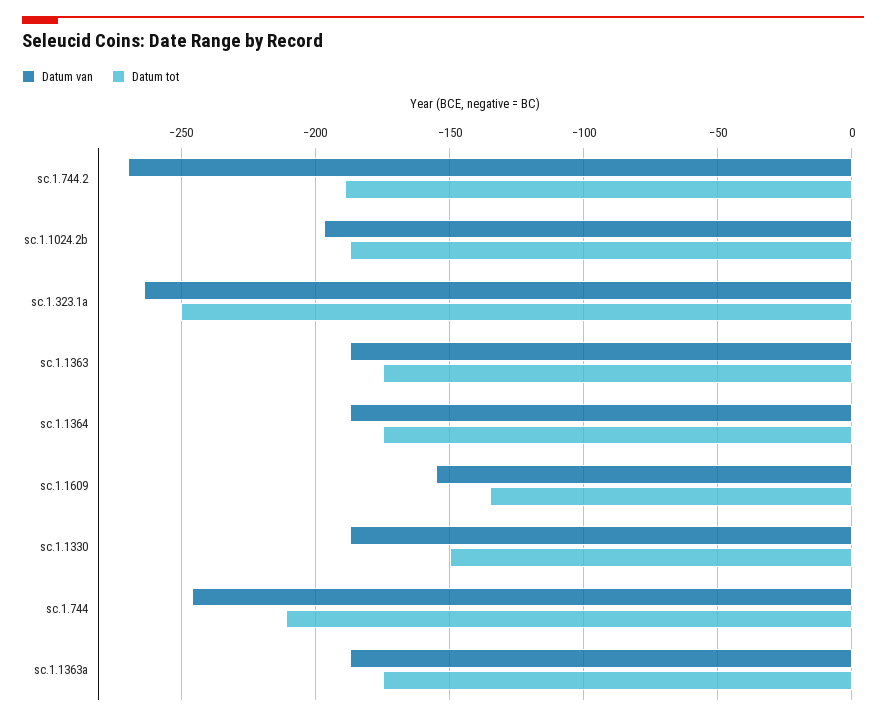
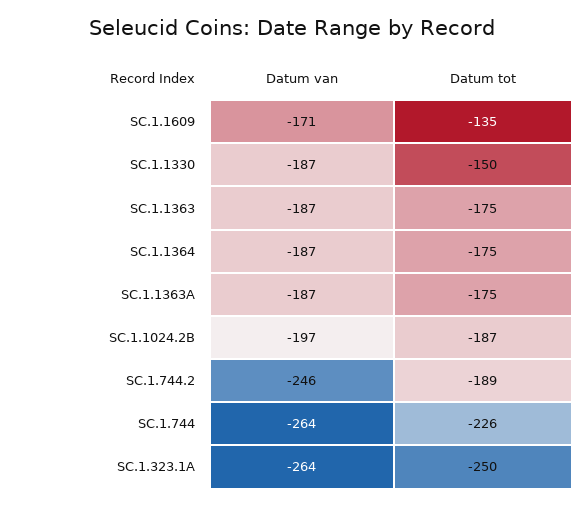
Datum van, sc.1.744.2: -270 -> -246
Datum van, sc.1.1609: -155 -> -171
Datum van, sc.1.744: -245 -> -264
Datum tot, sc.1.744: -210 -> -226

